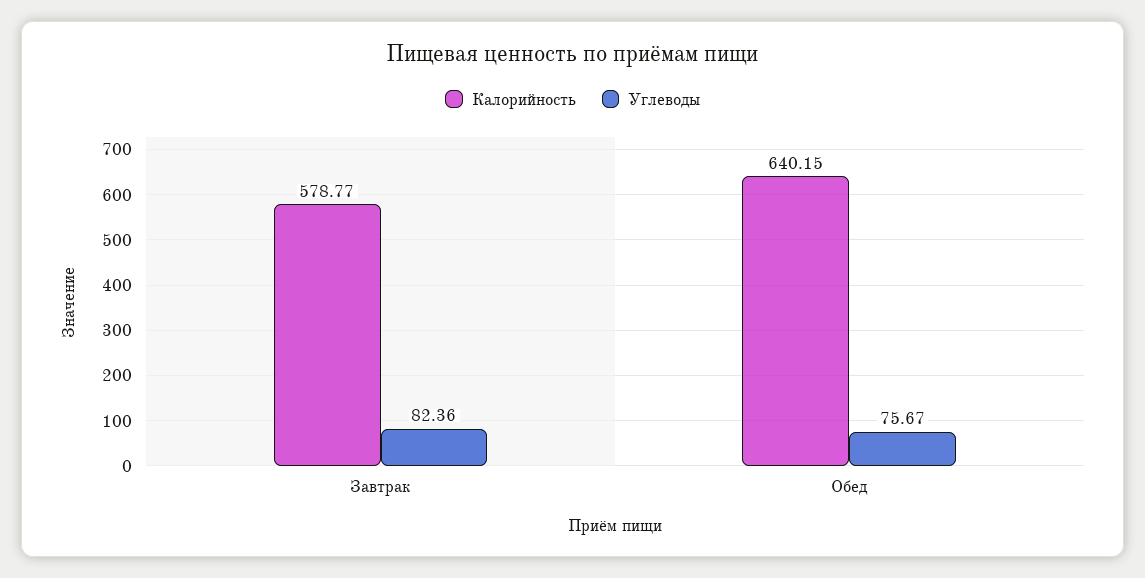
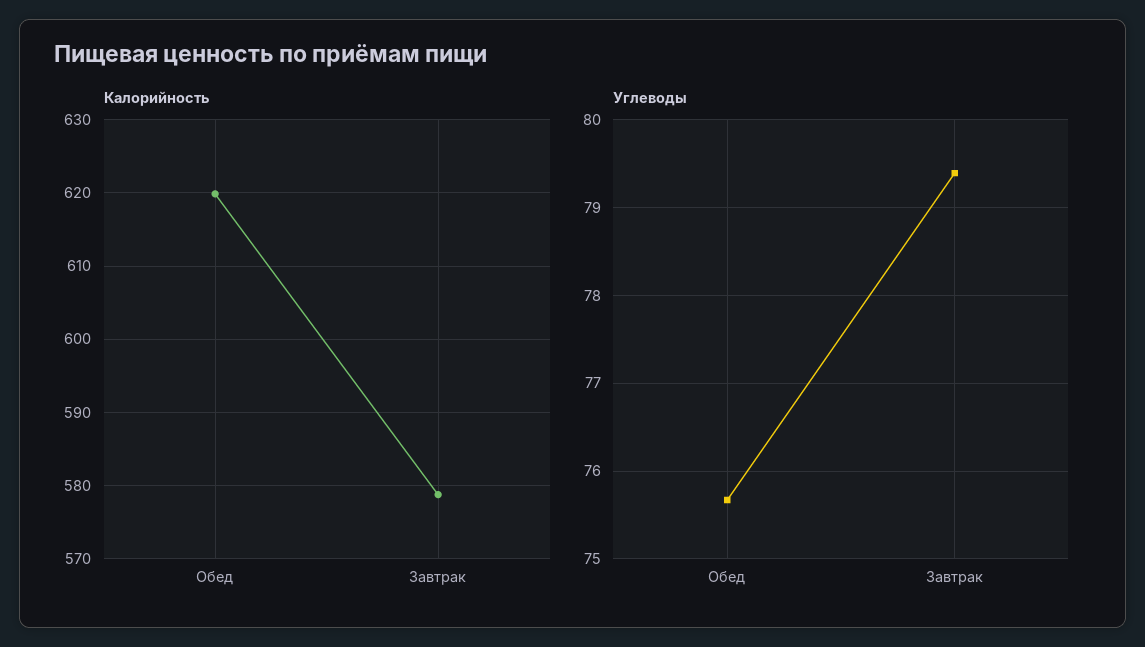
Углеводы, Завтрак: 82.36 -> 79.4
Калорийность, Обед: 640.15 -> 620

